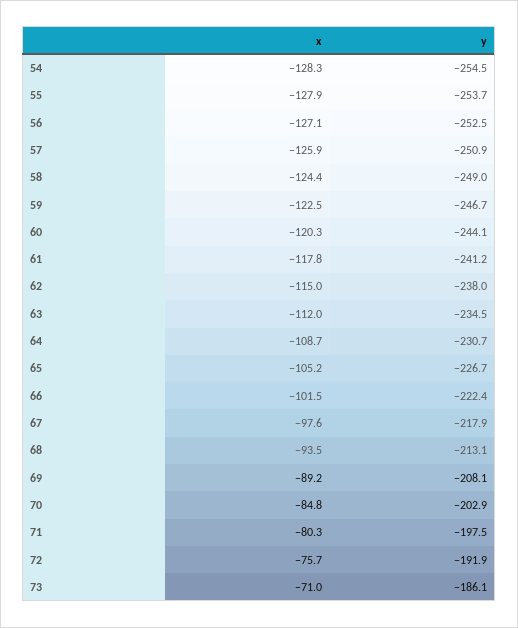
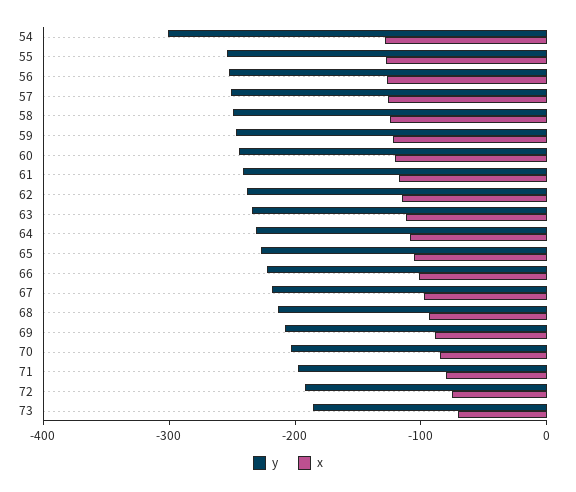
y, 54: -254.5 -> -300

